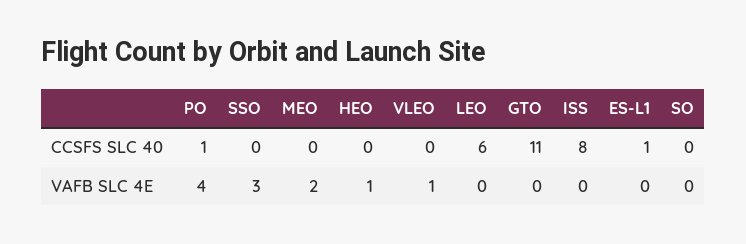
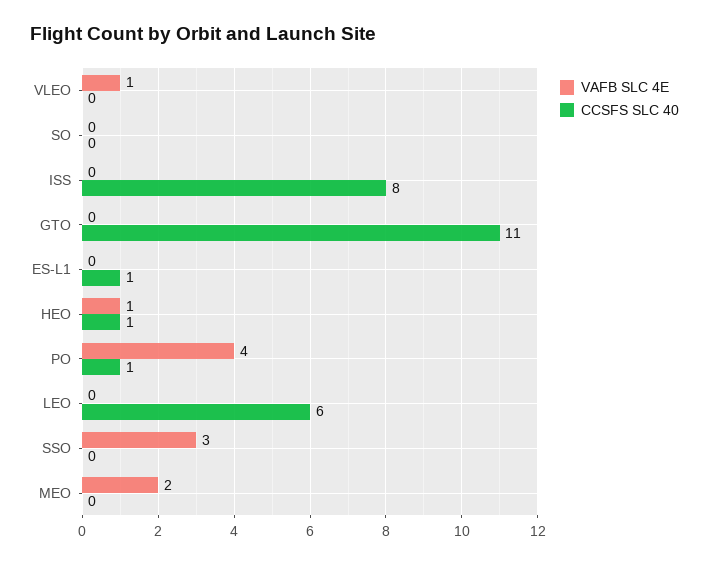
CCSFS SLC 40, HEO: 0 -> 1

